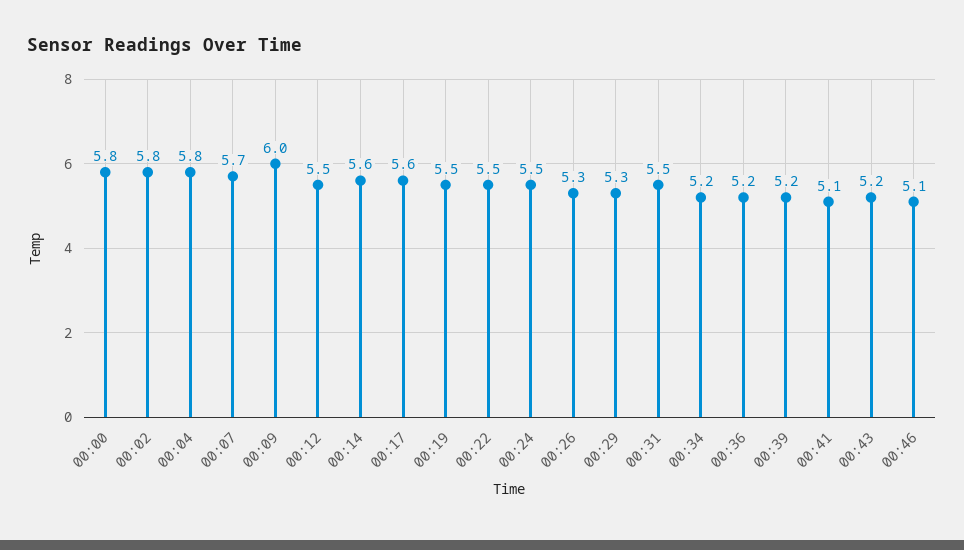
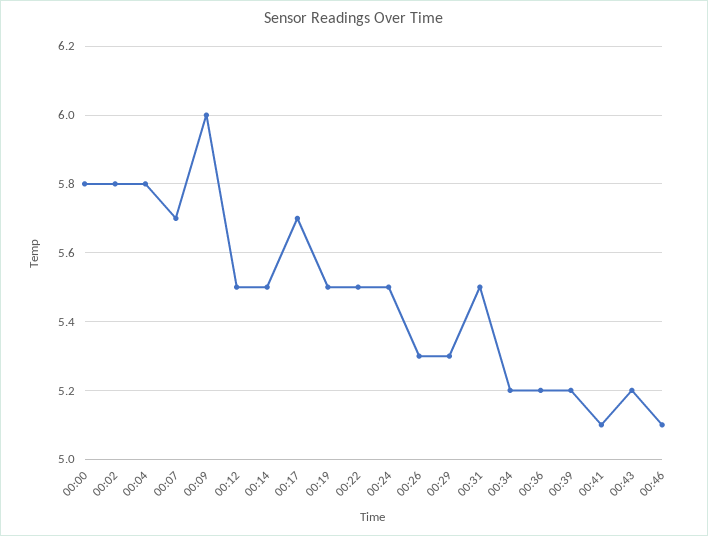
00:14: 5.6 -> 5.5
00:17: 5.6 -> 5.7

